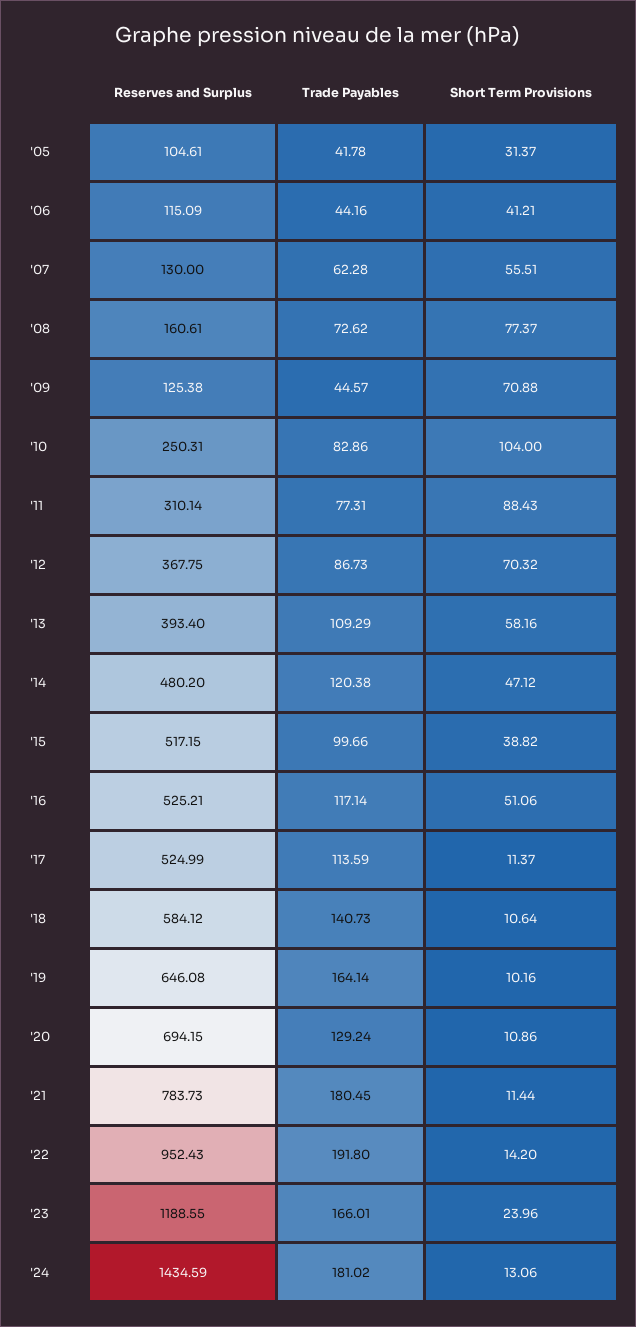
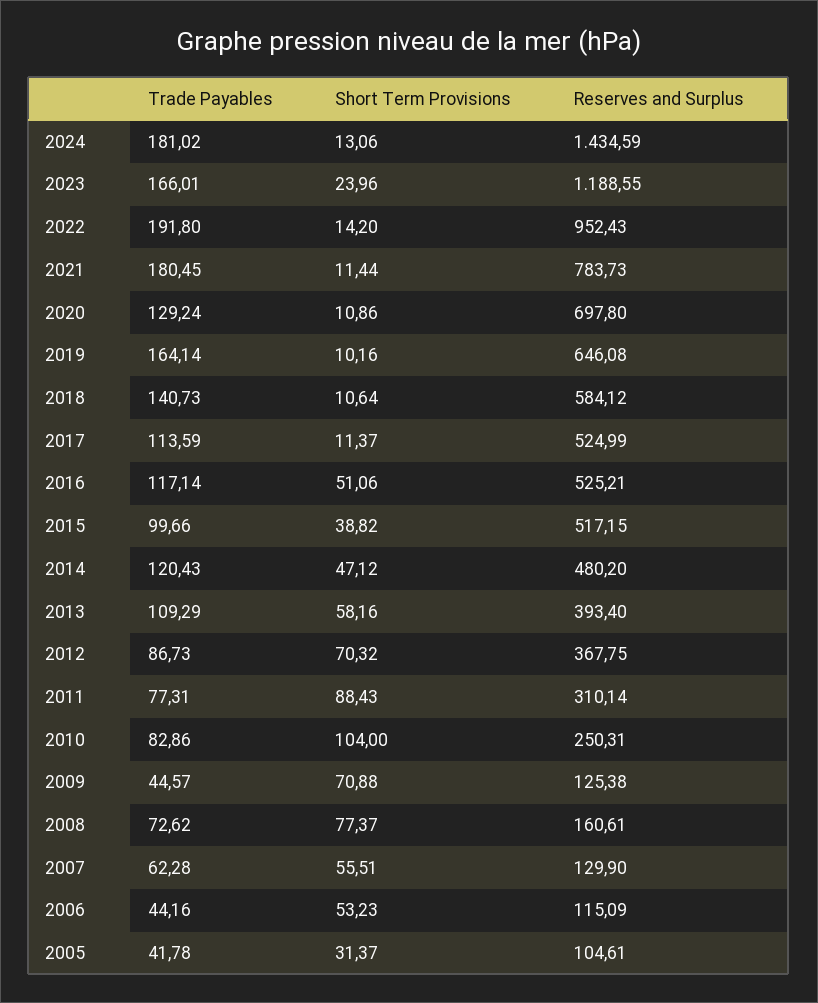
Short Term Provisions, '06: 41.21 -> 53.23
Reserves and Surplus, '07: 130 -> 129.9
Trade Payables, '14: 120.38 -> 120.43
Reserves and Surplus, '20: 694.15 -> 697.8

